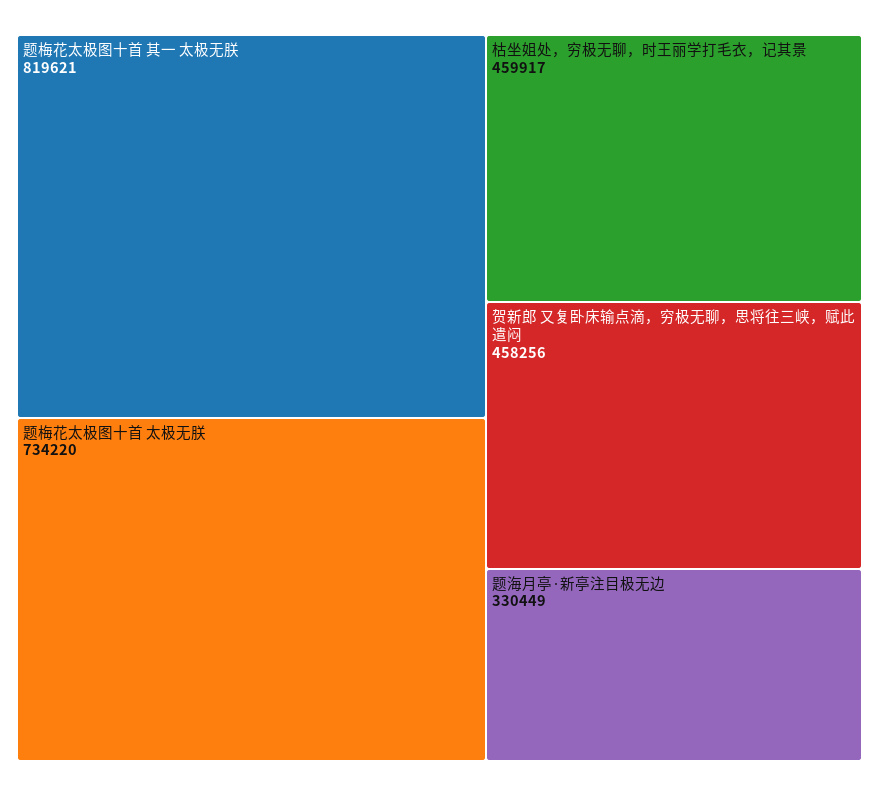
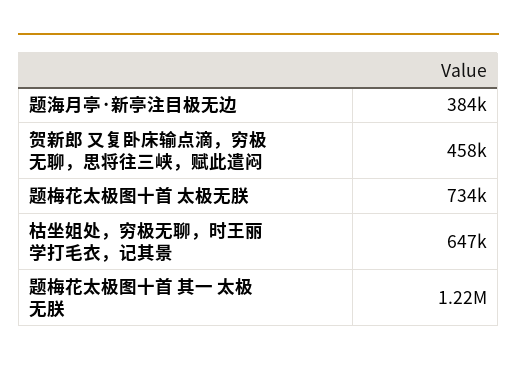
题梅花太极图十首 其一 太极无朕: 819621 -> 1220000
枯坐姐处，穷极无聊，时王丽学打毛衣，记其景: 459917 -> 647000
题海月亭·新亭注目极无边: 330449 -> 384000

